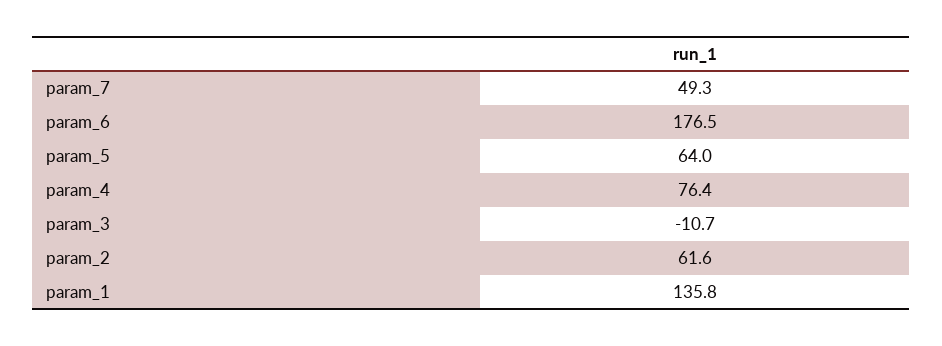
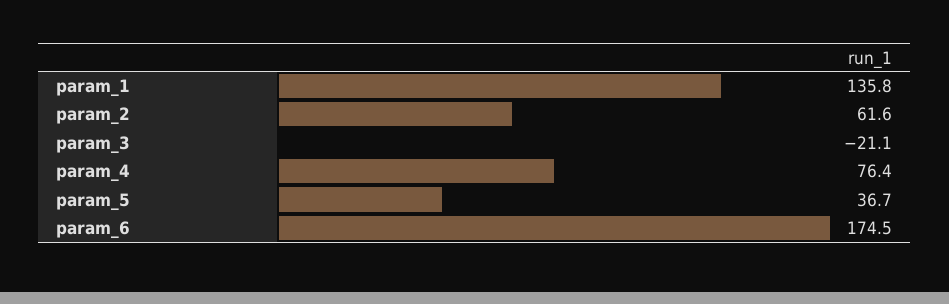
param_7: 49.3 -> none
param_6: 176.5 -> 174.5
param_5: 64 -> 36.7
param_3: -10.7 -> -21.1

